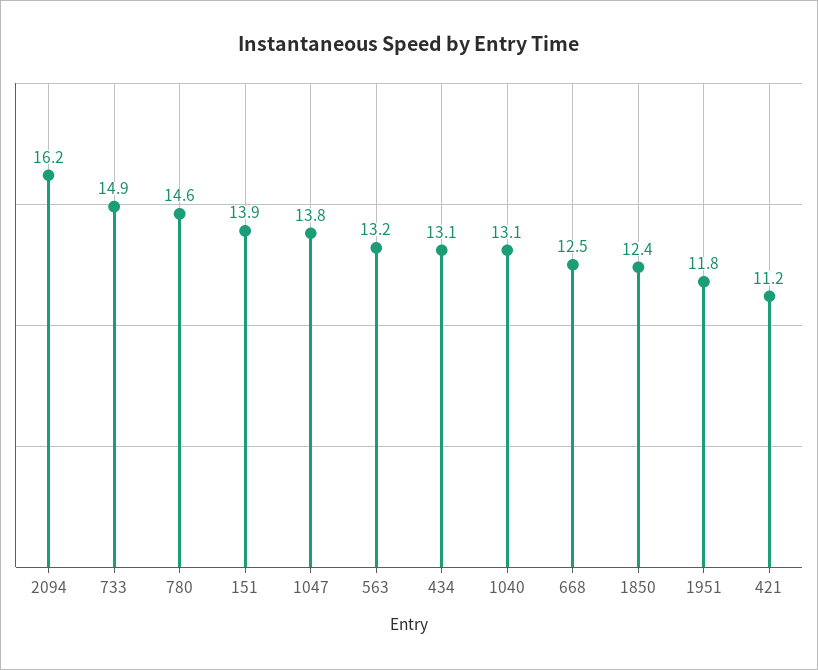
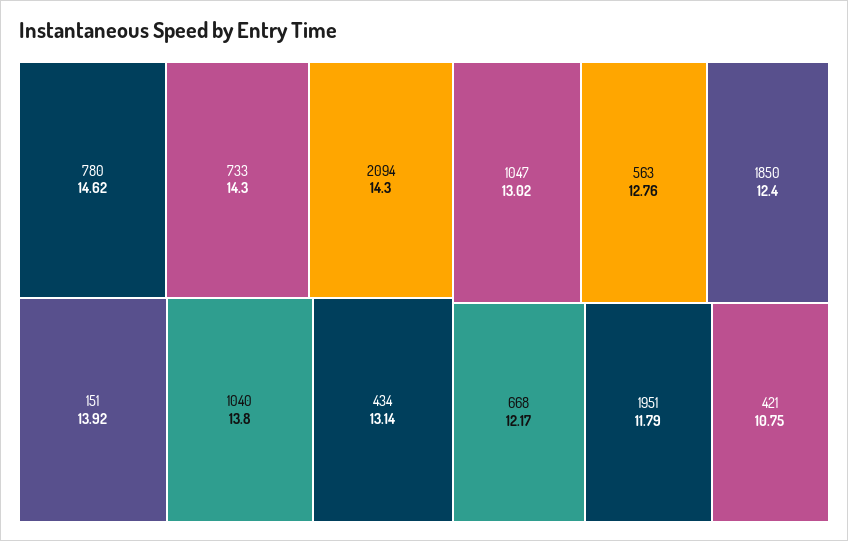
2094: 16.2 -> 14.3
733: 14.9 -> 14.3
1047: 13.8 -> 13.02
563: 13.2 -> 12.76
1040: 13.1 -> 13.8
668: 12.5 -> 12.17
421: 11.2 -> 10.75

